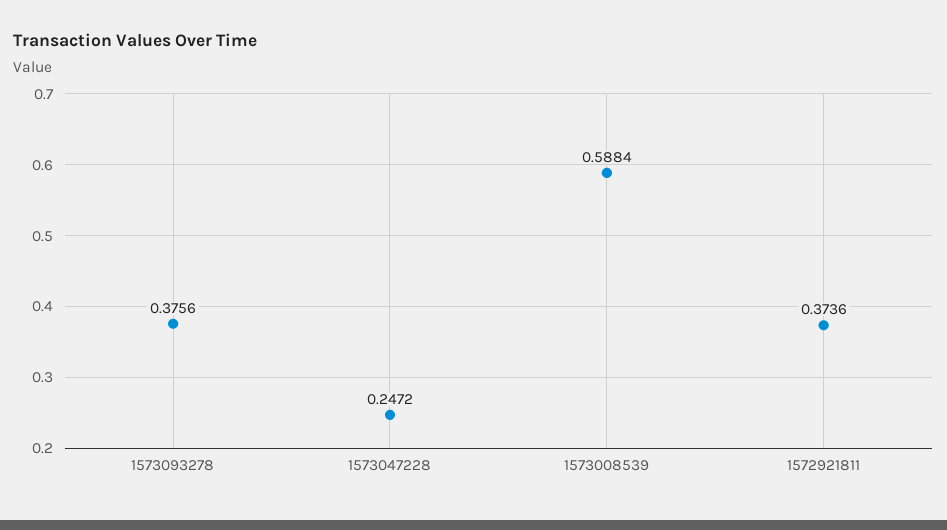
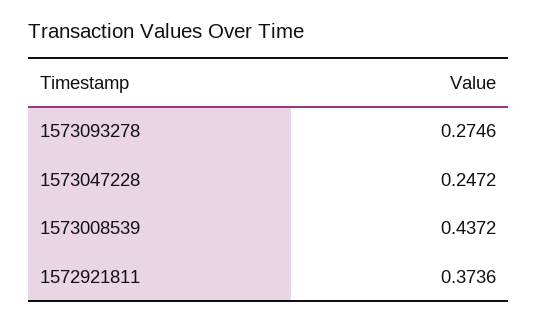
1573093278: 0.3756 -> 0.2746
1573008539: 0.5884 -> 0.4372

